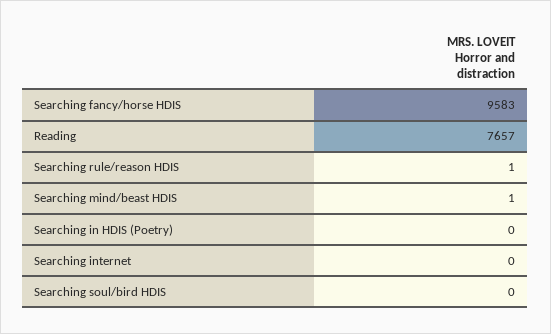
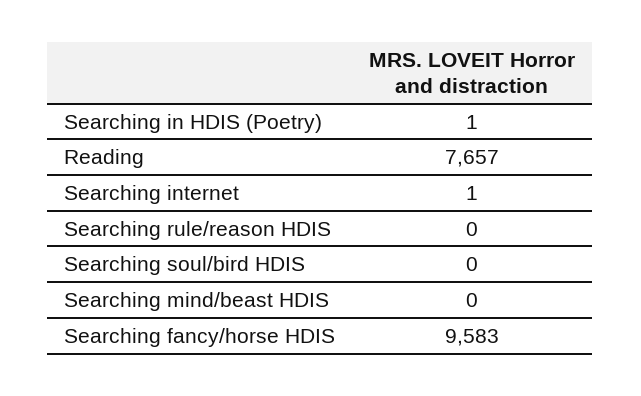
Searching rule/reason HDIS: 1 -> 0
Searching mind/beast HDIS: 1 -> 0
Searching in HDIS (Poetry): 0 -> 1
Searching internet: 0 -> 1

